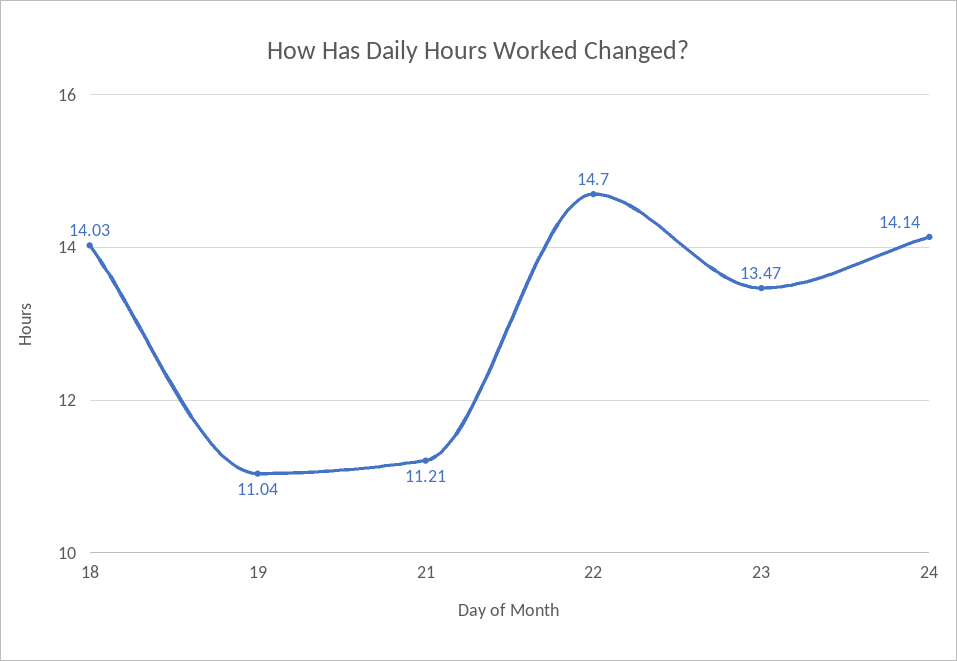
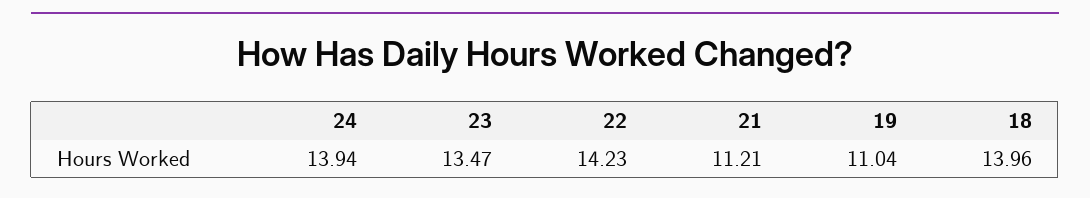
18: 14.03 -> 13.96
22: 14.7 -> 14.23
24: 14.14 -> 13.94

